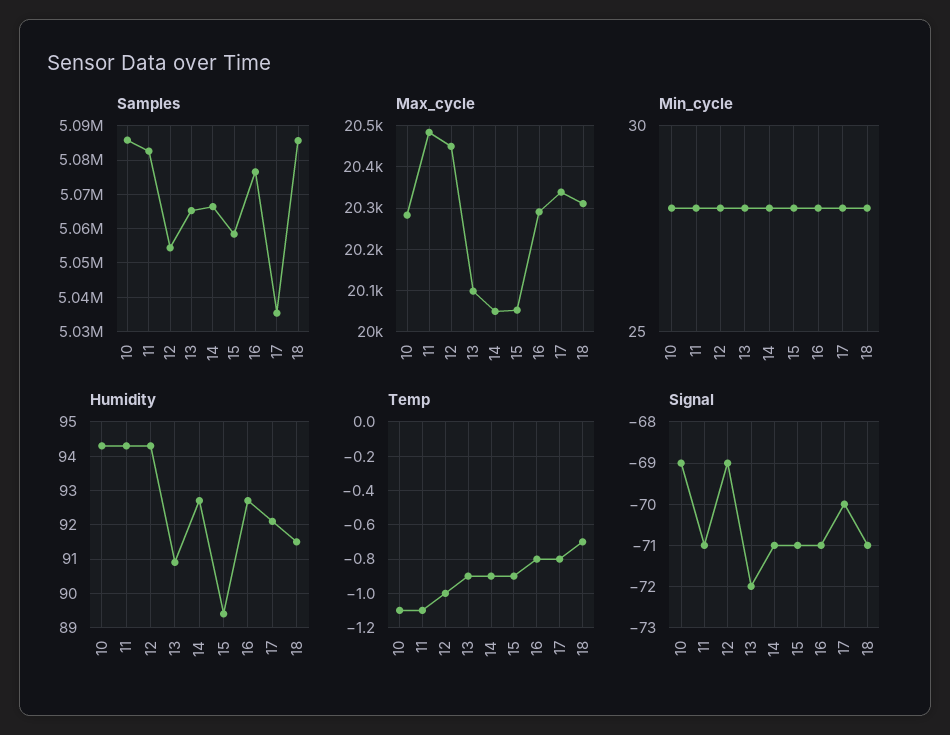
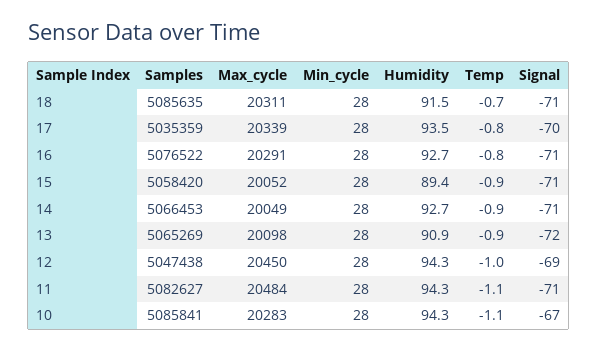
Samples, 12: 5054000 -> 5047438
Humidity, 17: 92 -> 93.5
Signal, 10: -69 -> -67

